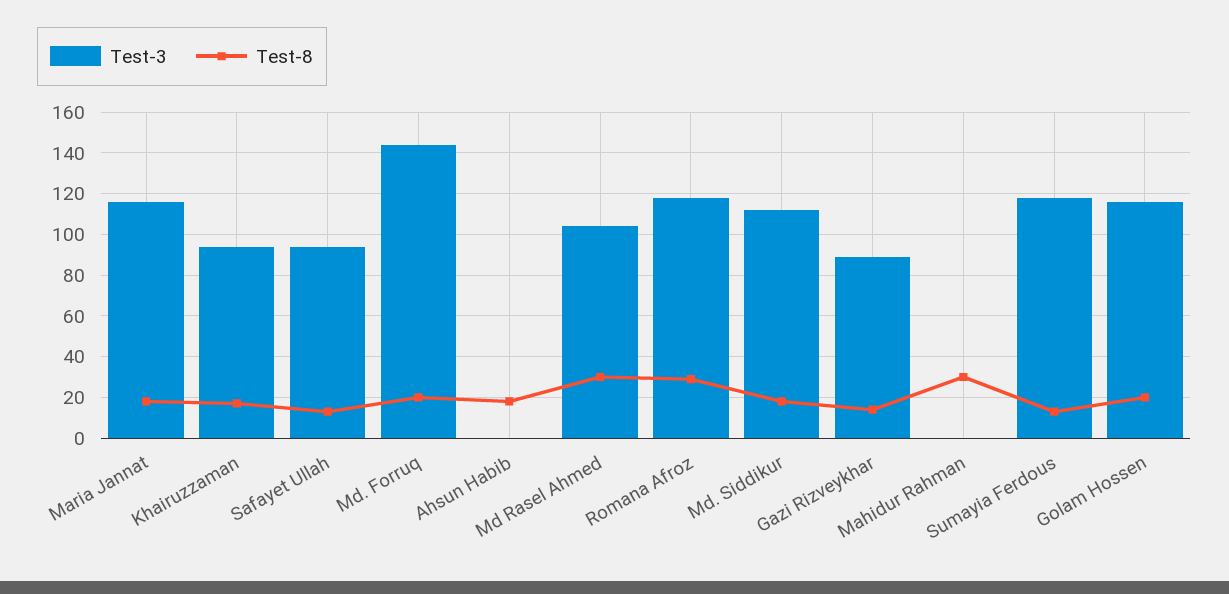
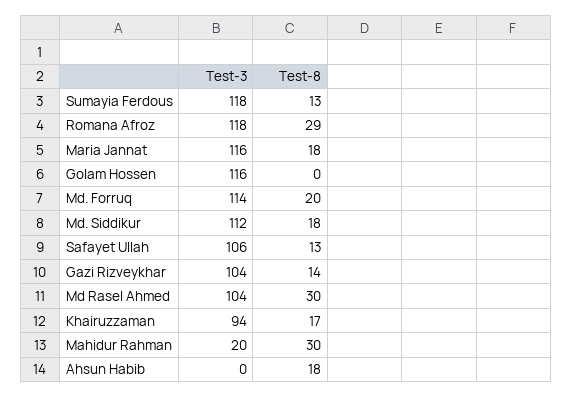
Test-3, Safayet Ullah: 95 -> 106
Test-3, Md. Forruq: 145 -> 114
Test-3, Gazi Rizveykhar: 90 -> 104
Test-3, Mahidur Rahman: 0 -> 20
Test-8, Golam Hossen: 20 -> 0

